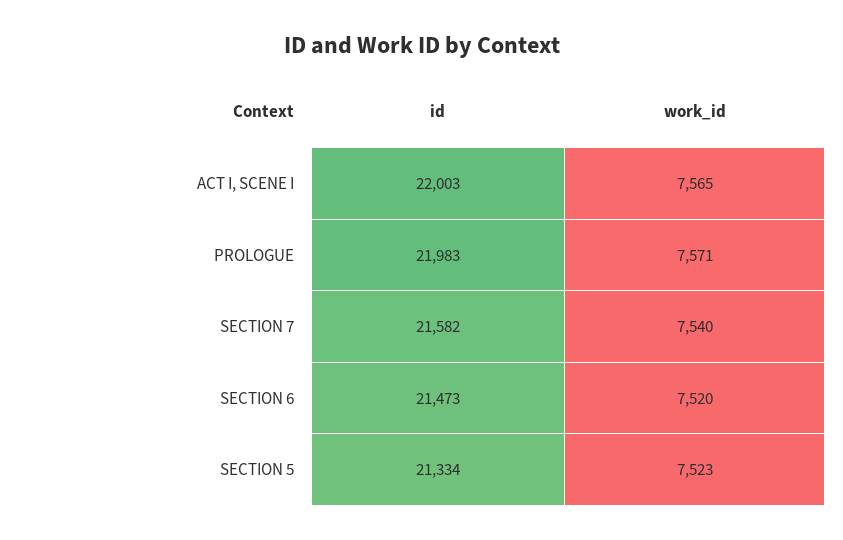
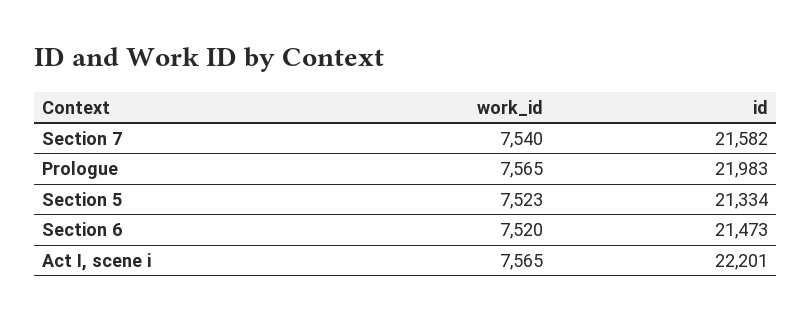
id, ACT I, SCENE I: 22003 -> 22201
work_id, PROLOGUE: 7571 -> 7565

